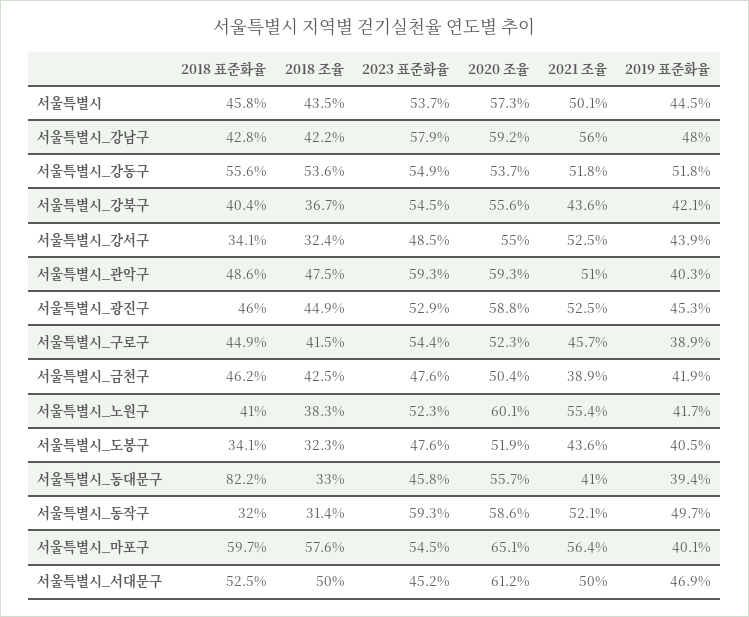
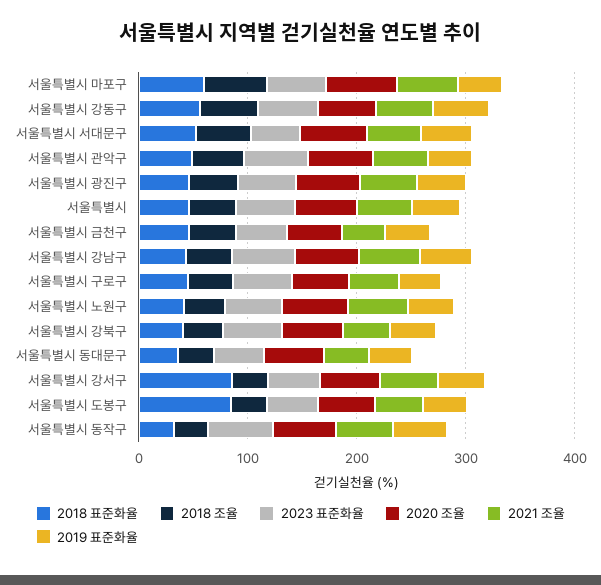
2018 표준화율, 서울특별시_강서구: 34.1 -> 80
2018 표준화율, 서울특별시_도봉구: 34.1 -> 80
2018 표준화율, 서울특별시_동대문구: 82.2 -> 40

